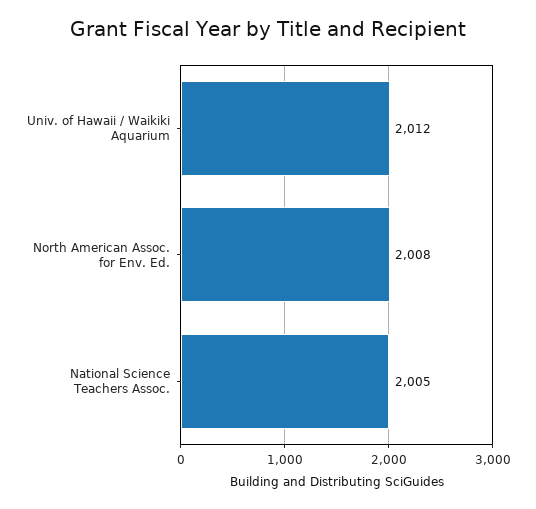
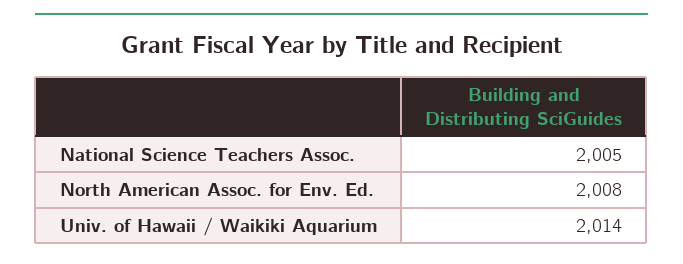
Univ. of Hawaii / Waikiki Aquarium: 2012 -> 2014

